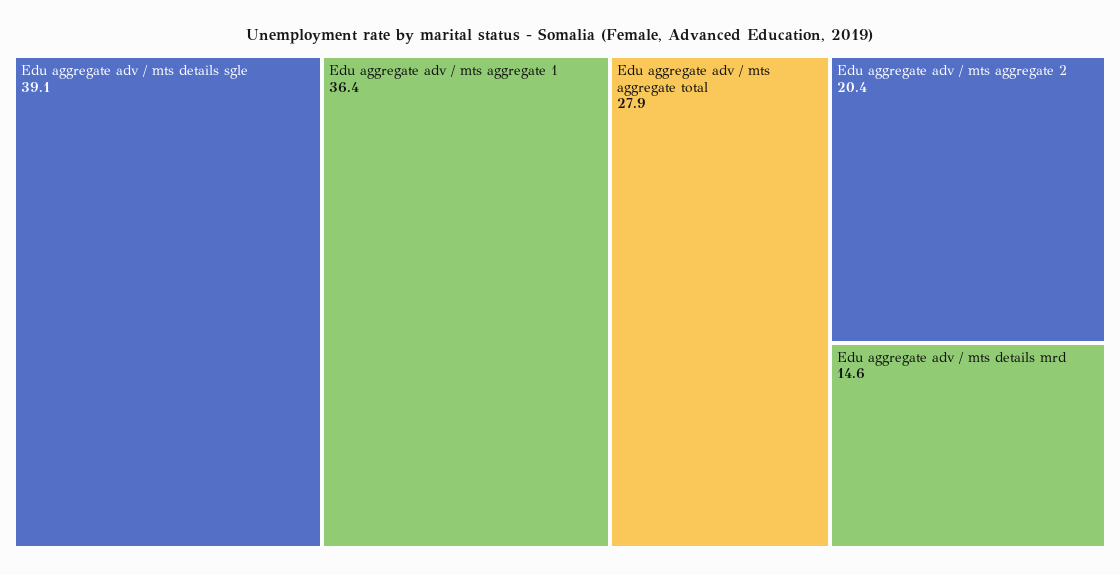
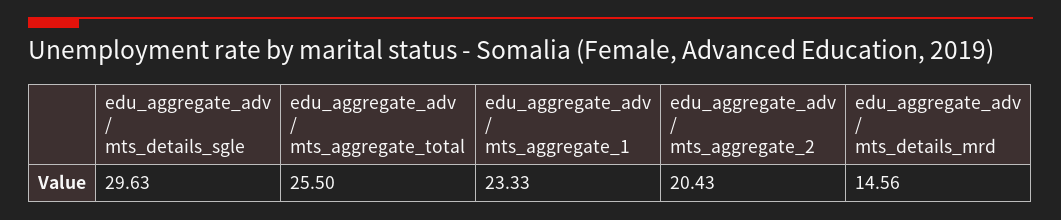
Edu aggregate adv / mts details sgle: 39.1 -> 29.63
Edu aggregate adv / mts aggregate 1: 36.4 -> 23.33
Edu aggregate adv / mts aggregate total: 27.9 -> 25.5

